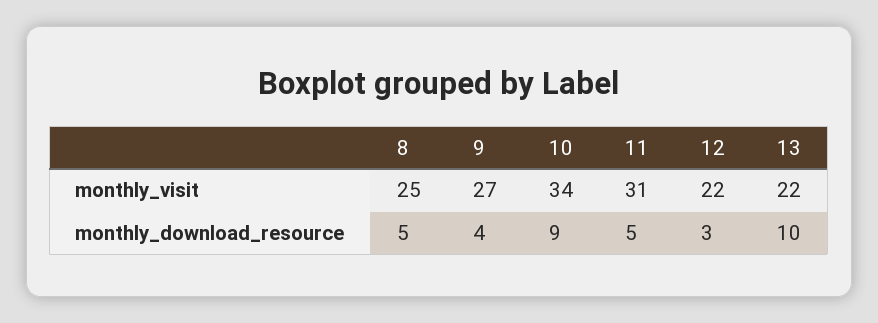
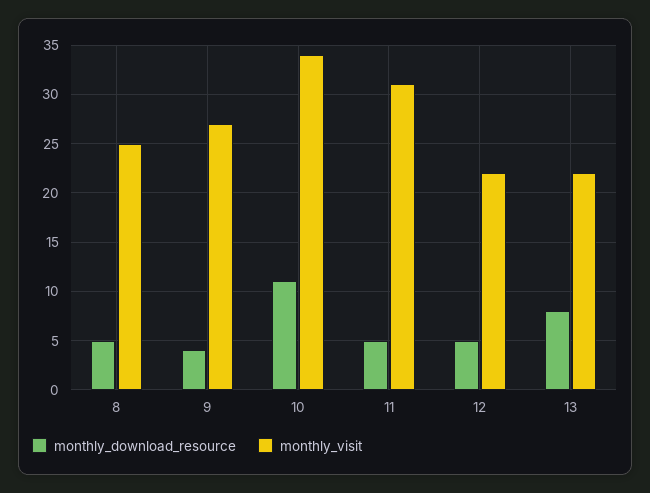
monthly_download_resource, 10: 9 -> 11
monthly_download_resource, 12: 3 -> 5
monthly_download_resource, 13: 10 -> 8

